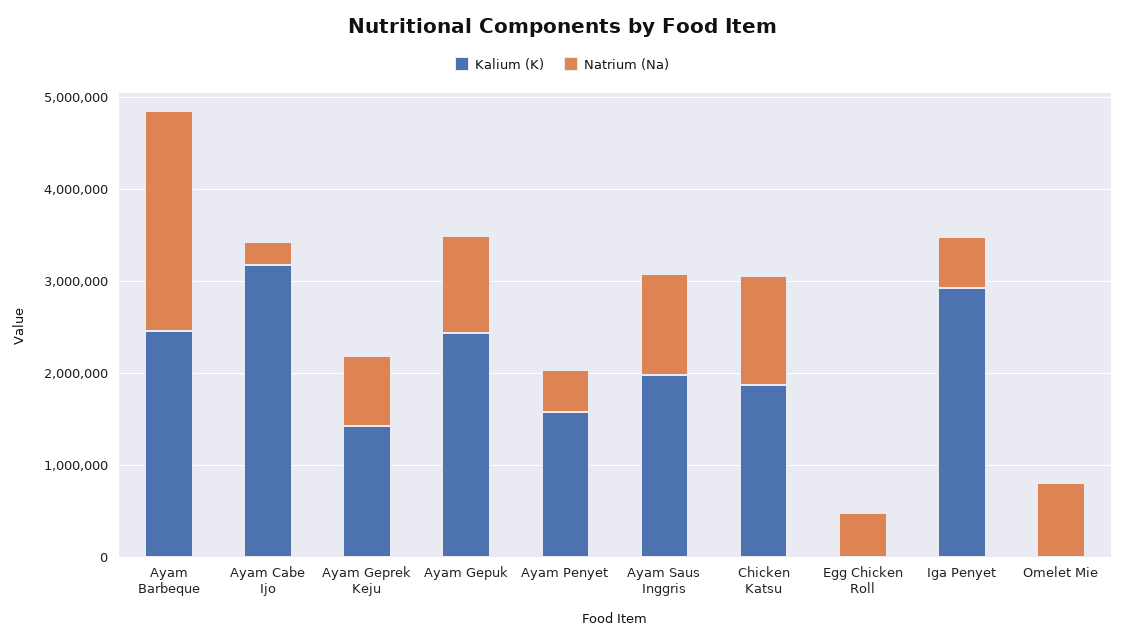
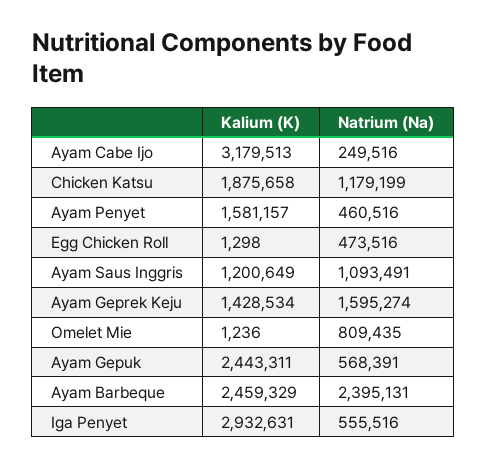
Natrium (Na), Ayam Geprek Keju: 800000 -> 1595274
Natrium (Na), Ayam Gepuk: 1000000 -> 568391
Kalium (K), Ayam Saus Inggris: 2000000 -> 1200649

